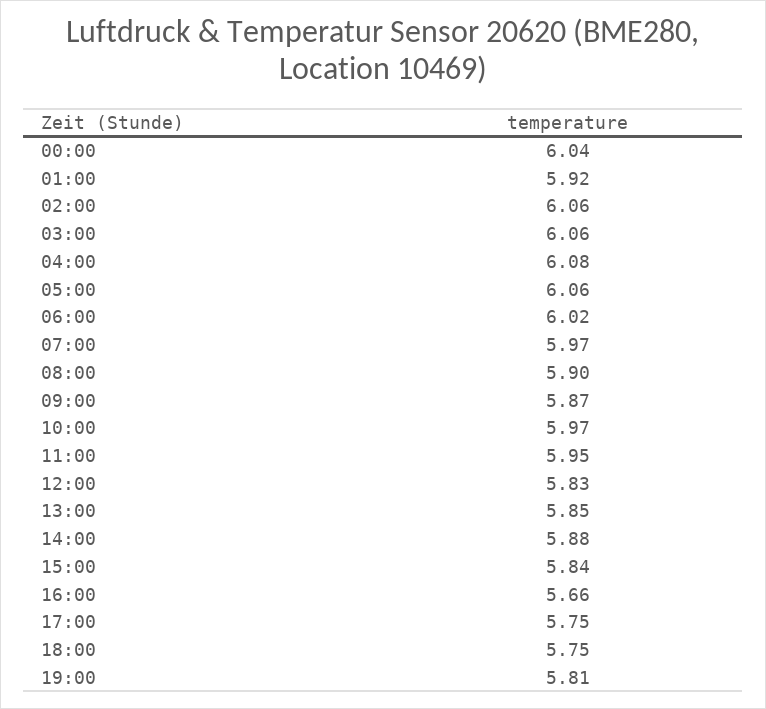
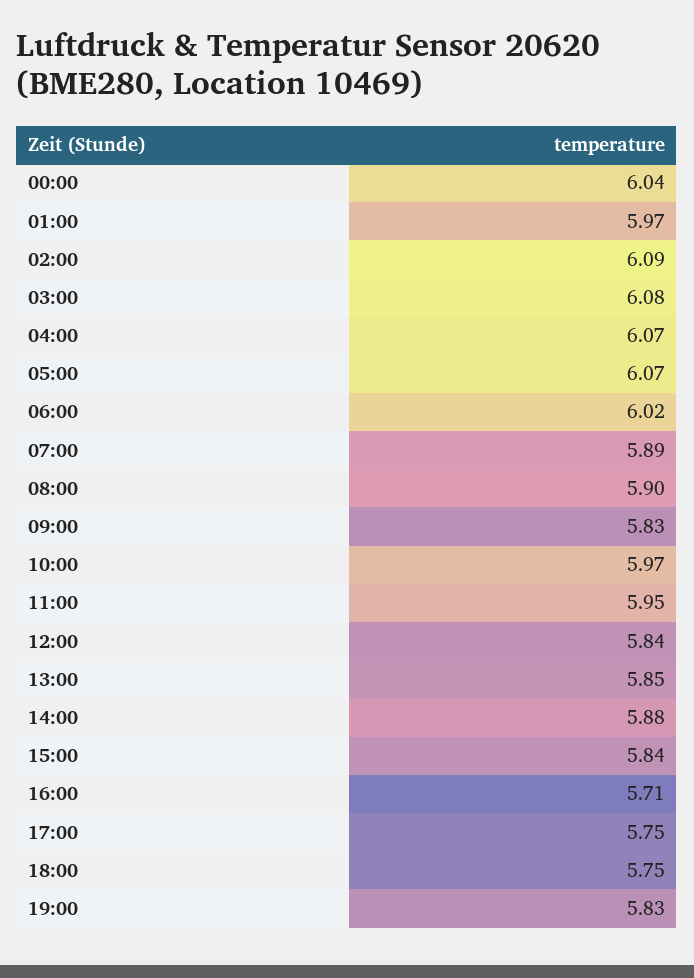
01:00: 5.92 -> 5.97
02:00: 6.06 -> 6.09
03:00: 6.06 -> 6.08
04:00: 6.08 -> 6.07
05:00: 6.06 -> 6.07
07:00: 5.97 -> 5.89
09:00: 5.87 -> 5.83
12:00: 5.83 -> 5.84
16:00: 5.66 -> 5.71
19:00: 5.81 -> 5.83

